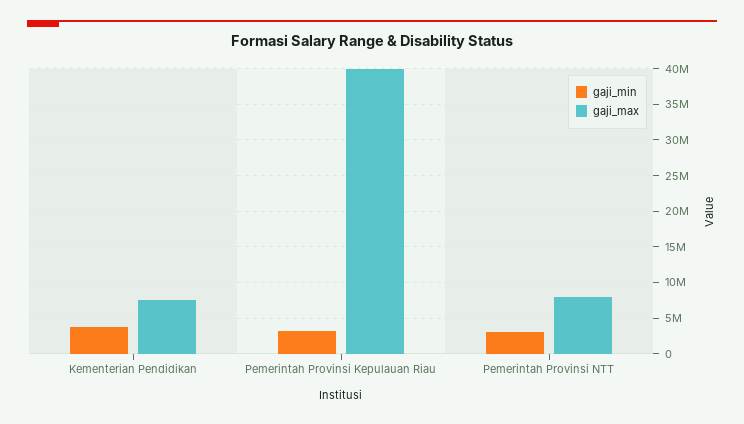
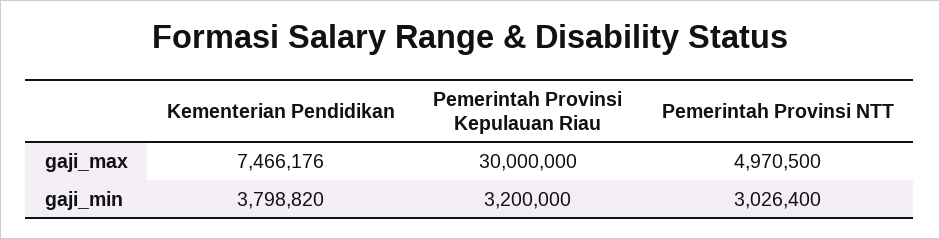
gaji_max, Pemerintah Provinsi Kepulauan Riau: 40000000 -> 30000000
gaji_max, Pemerintah Provinsi NTT: 8000000 -> 4970500

